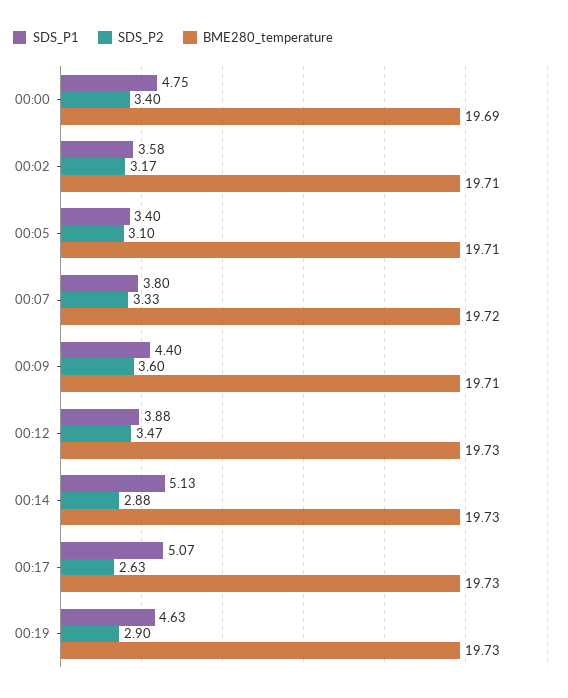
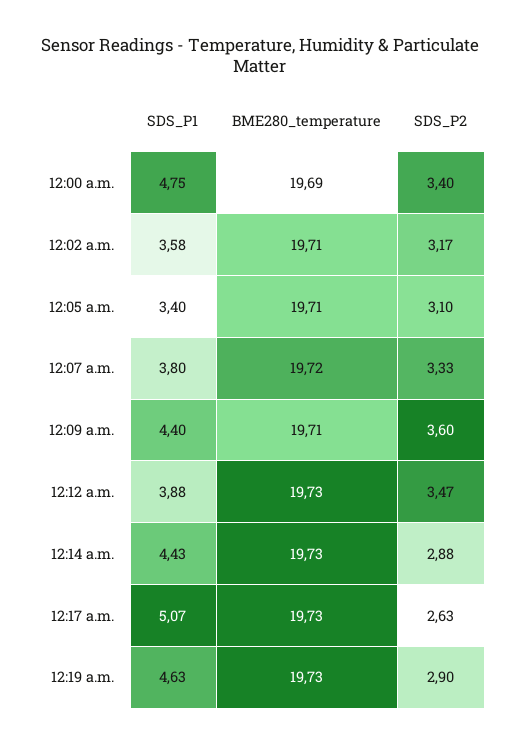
SDS_P1, 00:14: 5.13 -> 4.43

